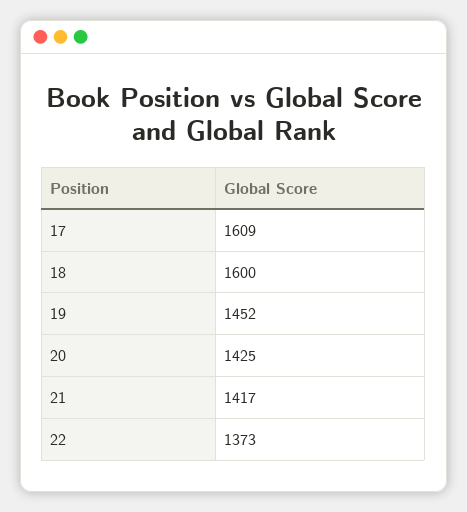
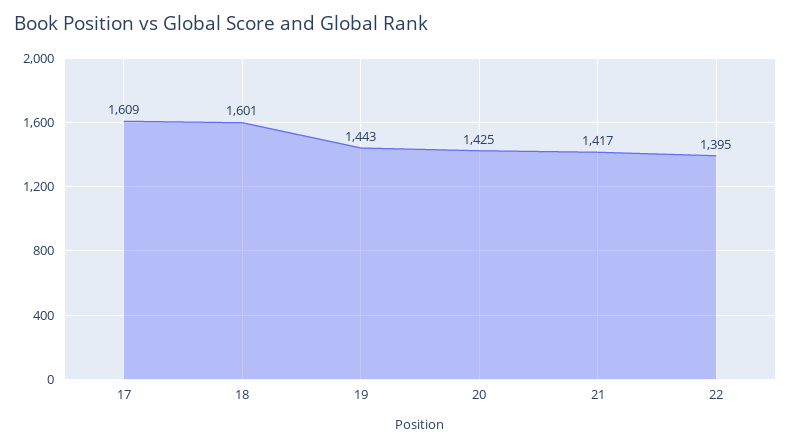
18: 1600 -> 1601
19: 1452 -> 1443
22: 1373 -> 1395

